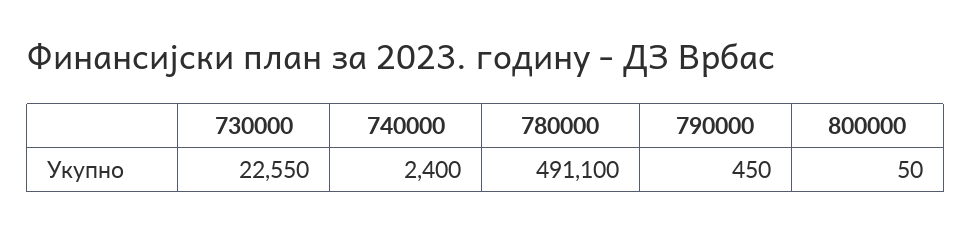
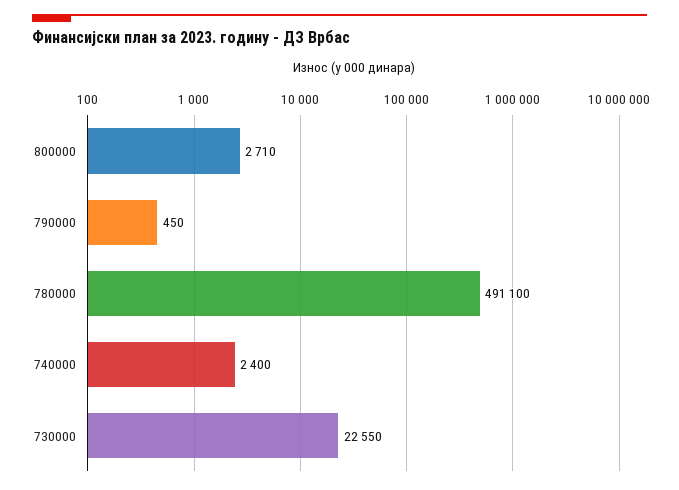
800000: 50 -> 2710

